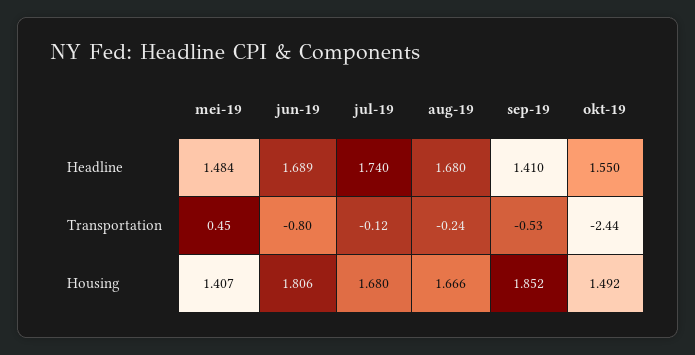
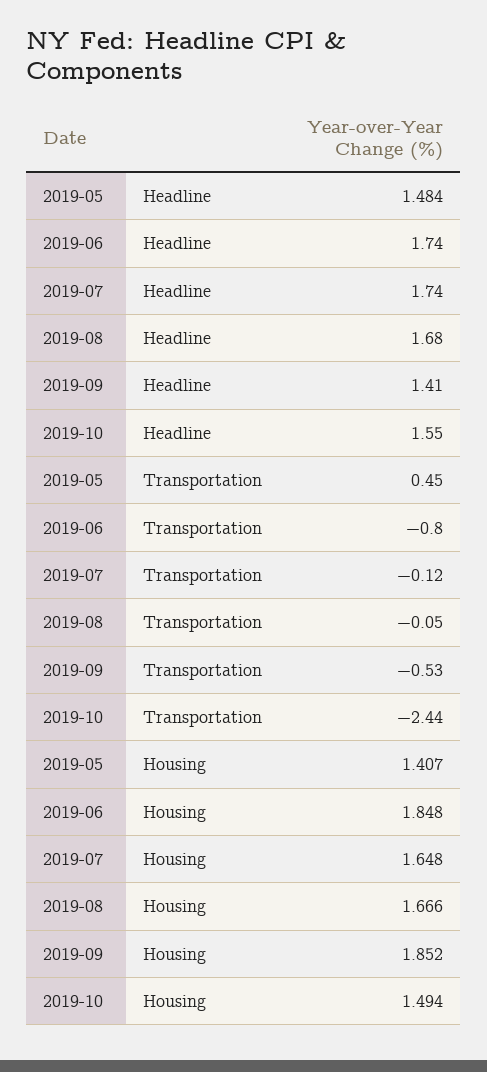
jun-19, Headline: 1.689 -> 1.74
aug-19, Transportation: -0.24 -> -0.05
jun-19, Housing: 1.806 -> 1.848
jul-19, Housing: 1.68 -> 1.648
okt-19, Housing: 1.492 -> 1.494

